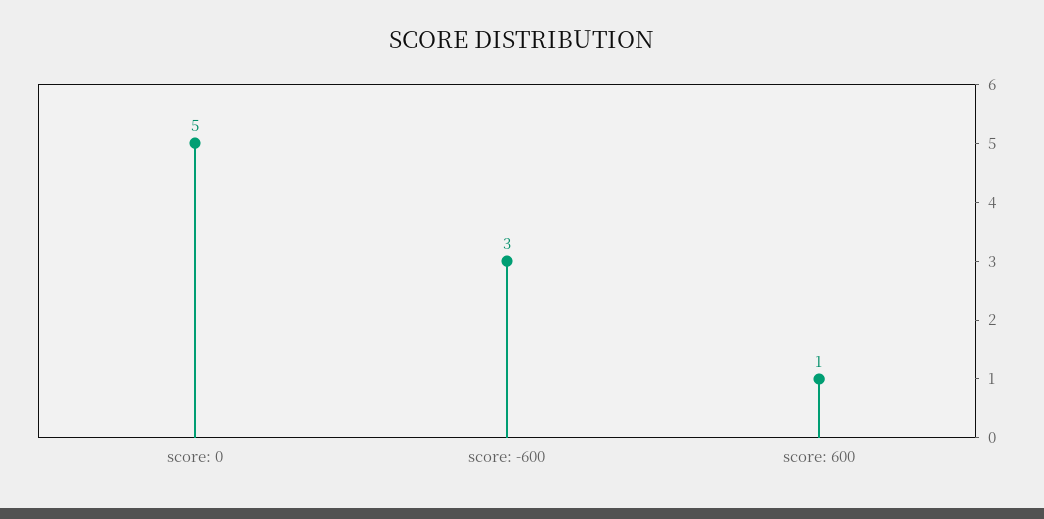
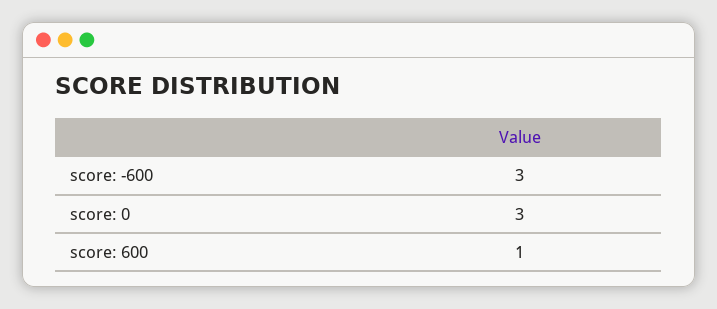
score: 0: 5 -> 3

